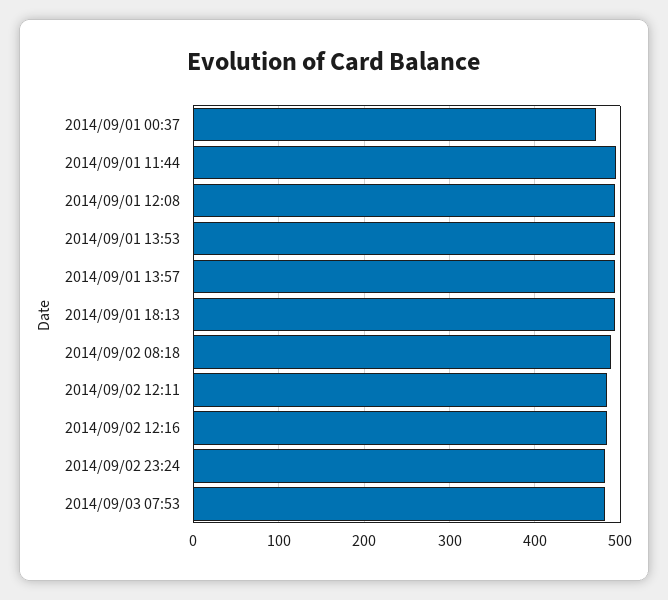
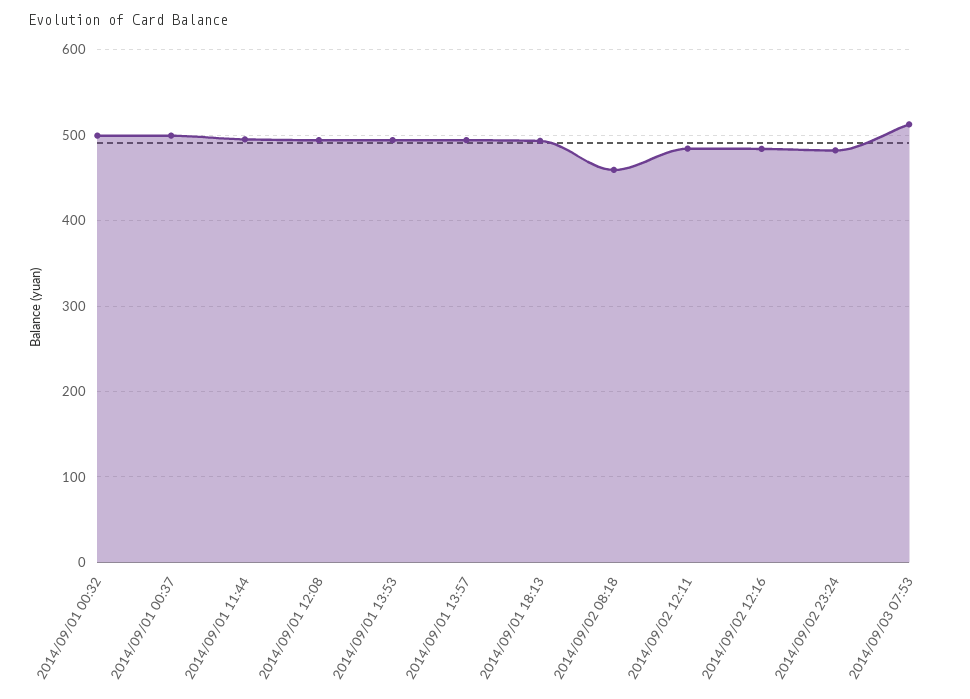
2014/09/01 00:37: 470 -> 500
2014/09/02 08:18: 490 -> 460
2014/09/03 07:53: 480 -> 510
2014/09/01 00:32: none -> 500

